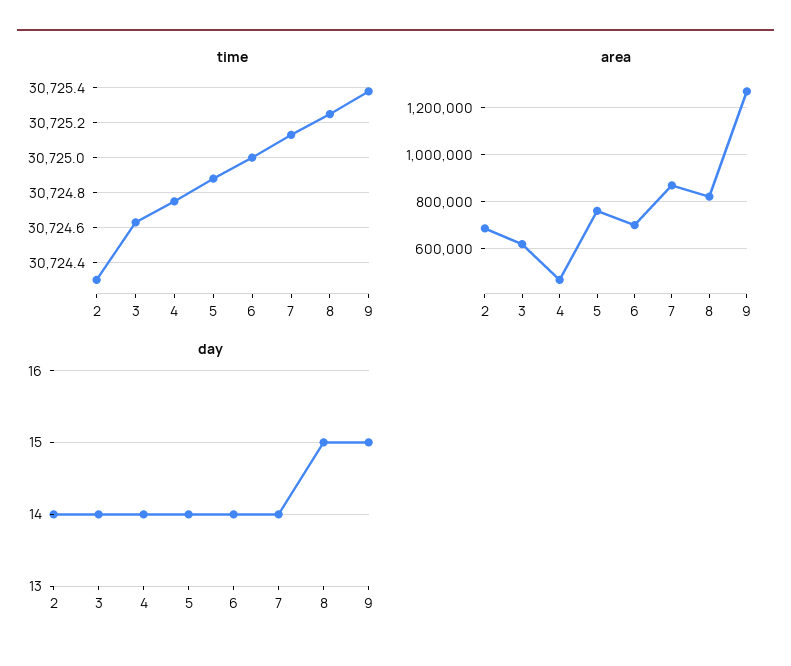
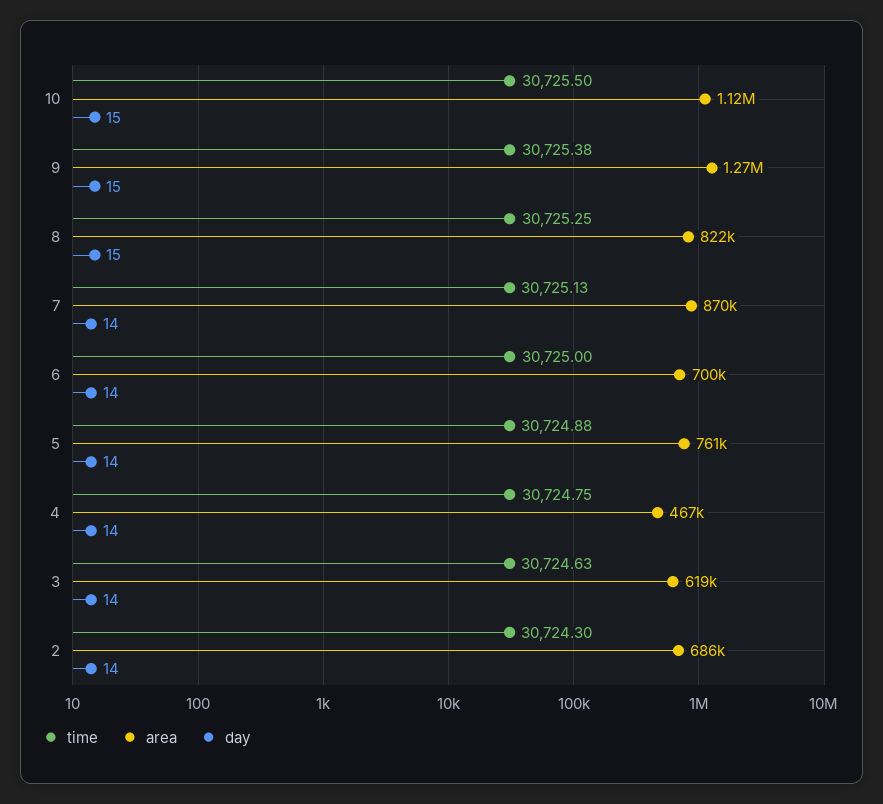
time, 10: none -> 30725.5
area, 10: none -> 1120000
day, 10: none -> 15

